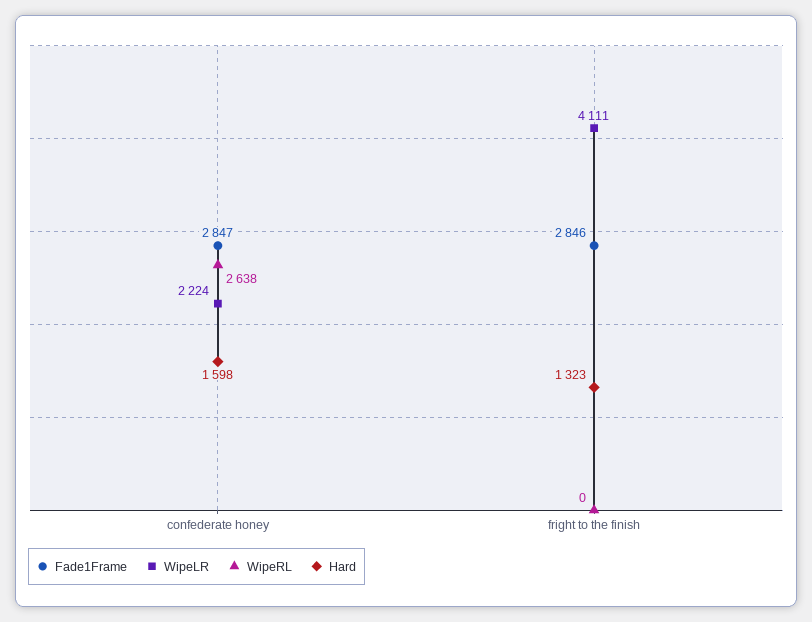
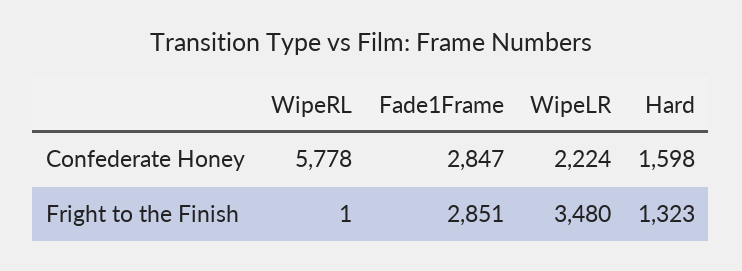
WipeRL, confederate honey: 2638 -> 5778
Fade1Frame, fright to the finish: 2846 -> 2851
WipeLR, fright to the finish: 4111 -> 3480
WipeRL, fright to the finish: 0 -> 1

